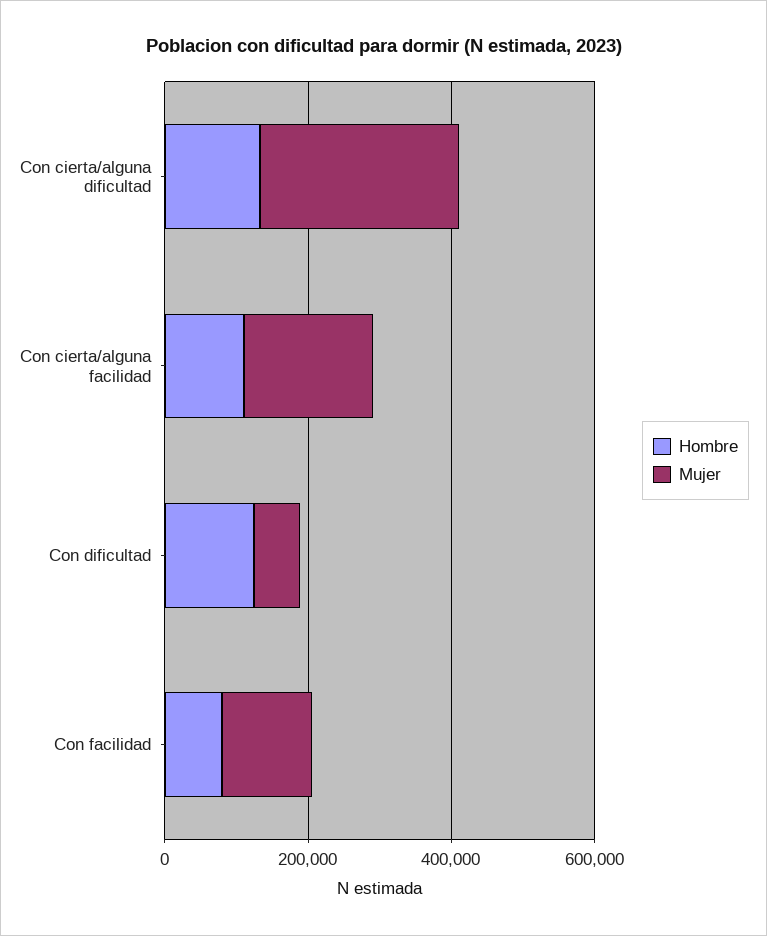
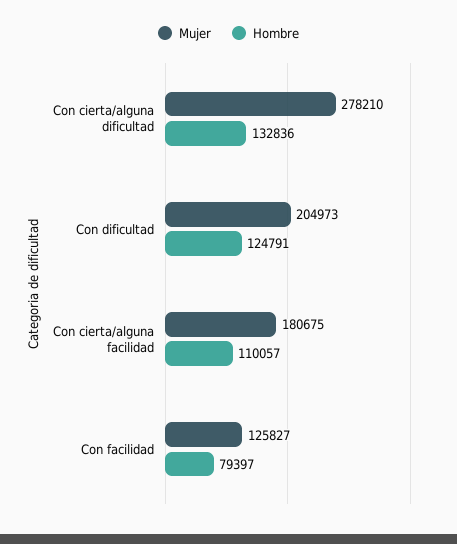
Mujer, Con dificultad: 50000 -> 204973

